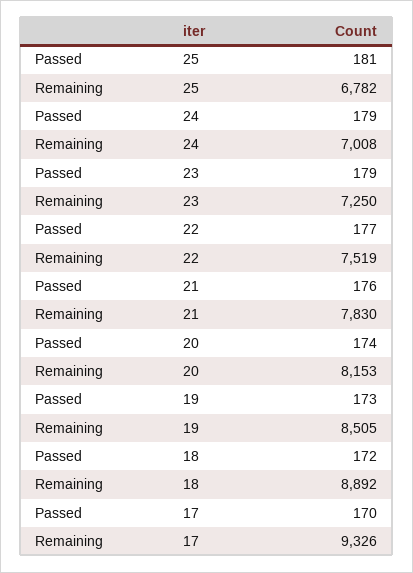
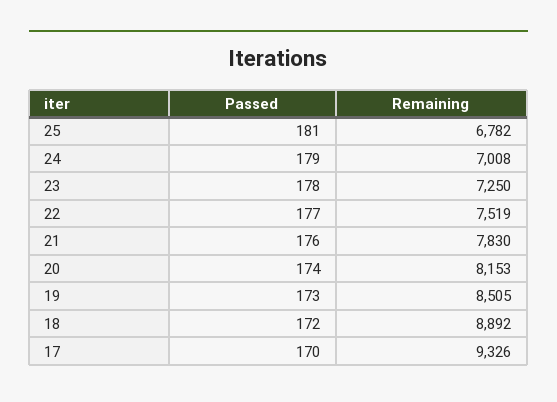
Passed, 23: 179 -> 178

